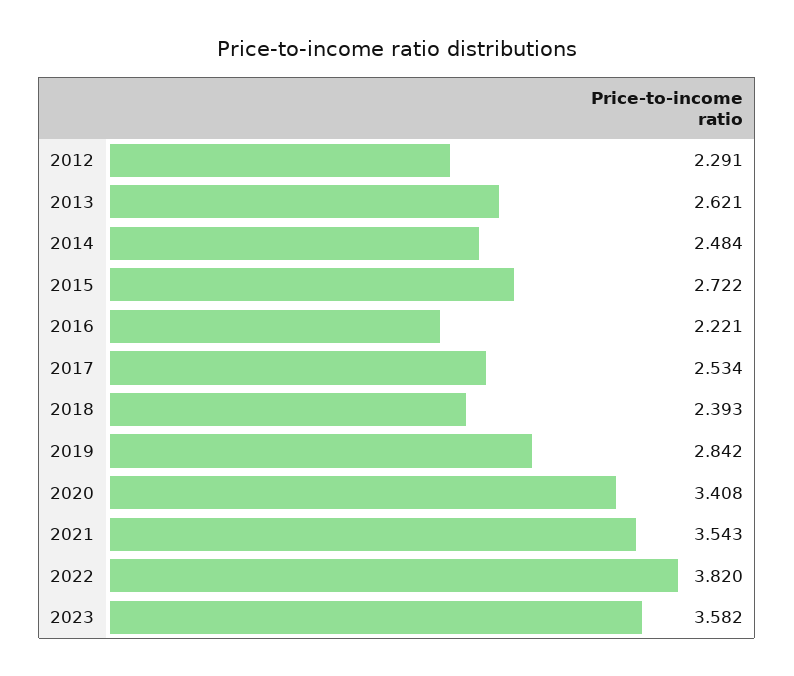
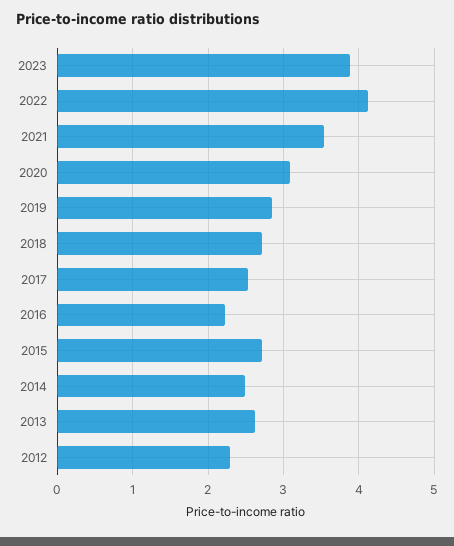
2018: 2.393 -> 2.7
2020: 3.408 -> 3.1
2022: 3.82 -> 4.1
2023: 3.582 -> 3.9

